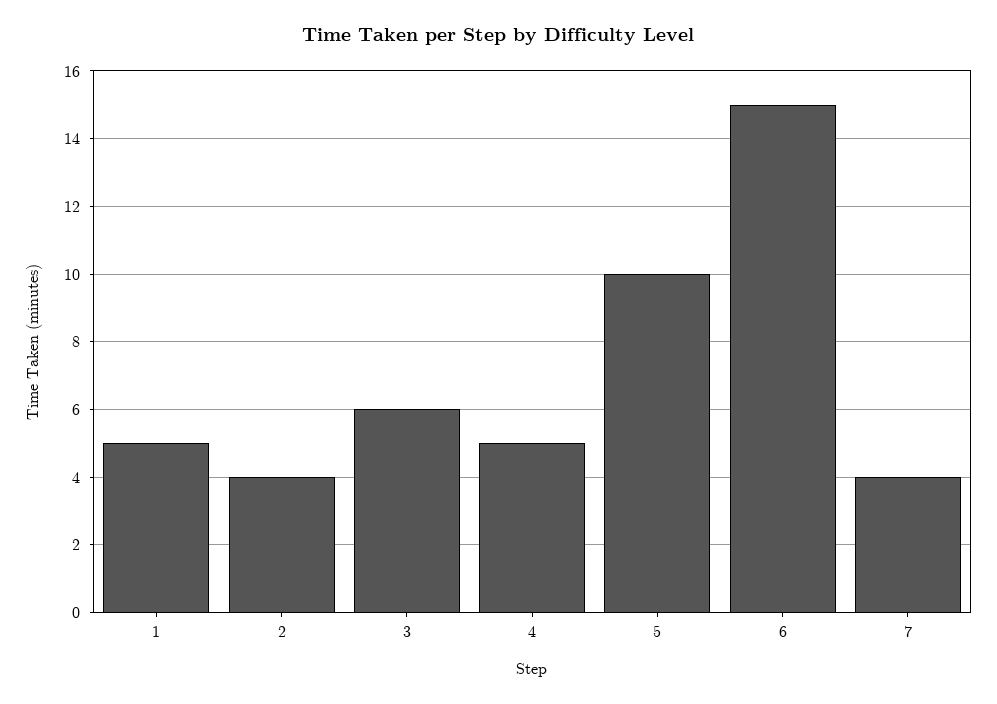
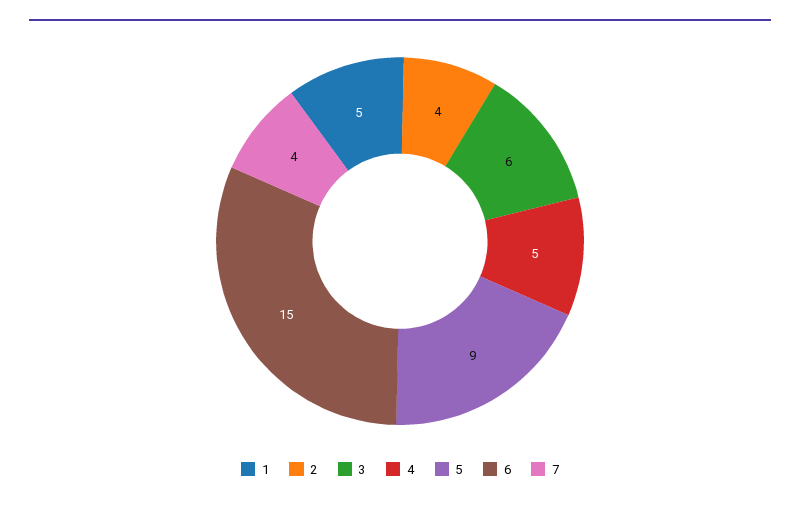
5: 10 -> 9

